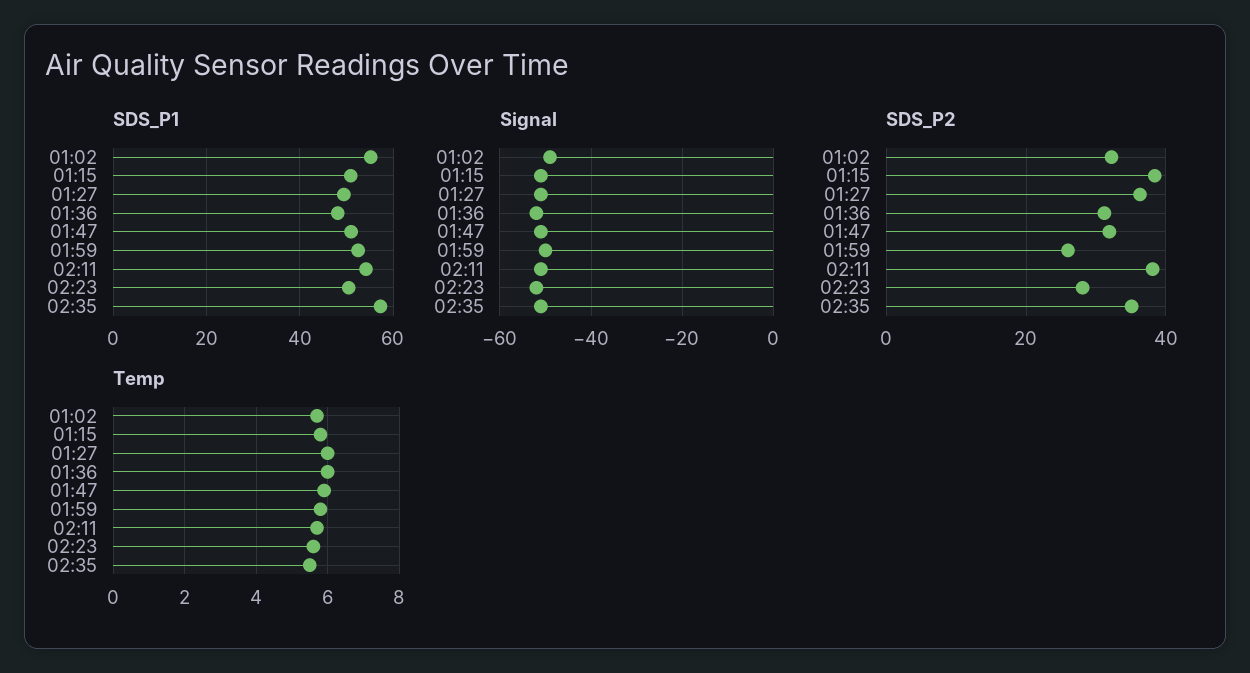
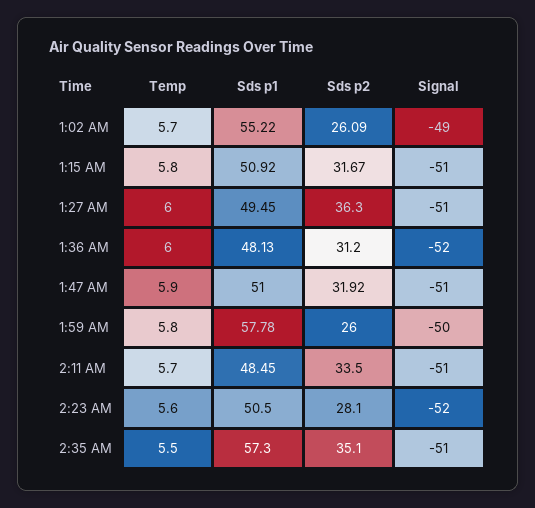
SDS_P1, 01:59: 52 -> 57.78
SDS_P1, 02:11: 54 -> 48.45
SDS_P2, 01:02: 32 -> 26.09
SDS_P2, 01:15: 38 -> 31.67
SDS_P2, 02:11: 38 -> 33.5

